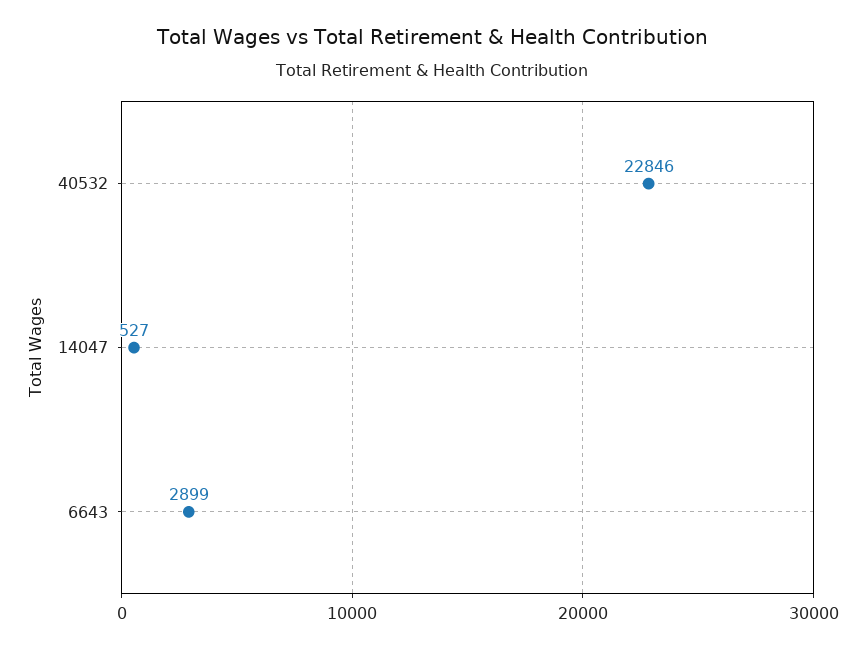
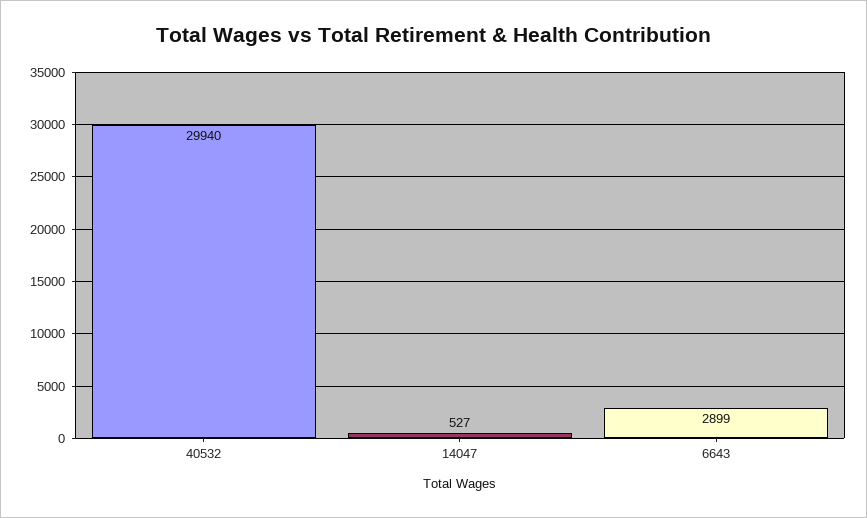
40532: 22846 -> 29940

